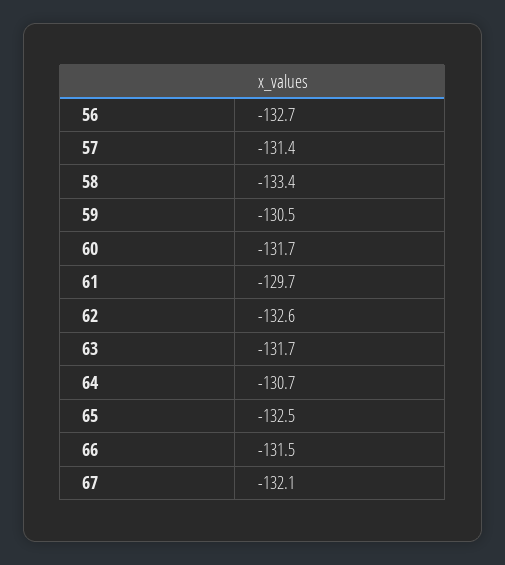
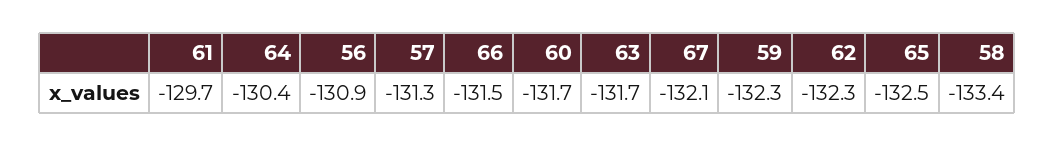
56: -132.7 -> -130.9
57: -131.4 -> -131.3
59: -130.5 -> -132.3
62: -132.6 -> -132.3
64: -130.7 -> -130.4

